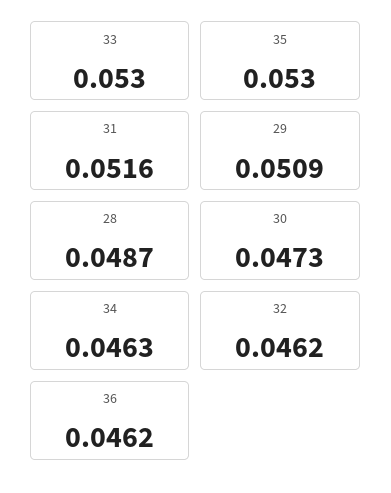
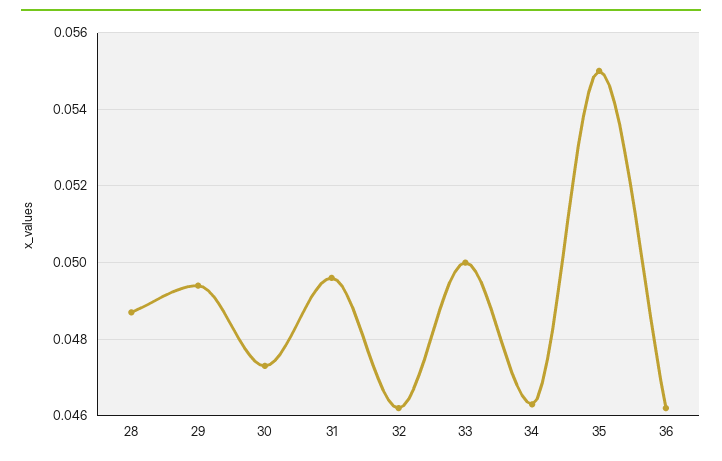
33: 0.053 -> 0.05
35: 0.053 -> 0.055
31: 0.0516 -> 0.0495
29: 0.0509 -> 0.0495

